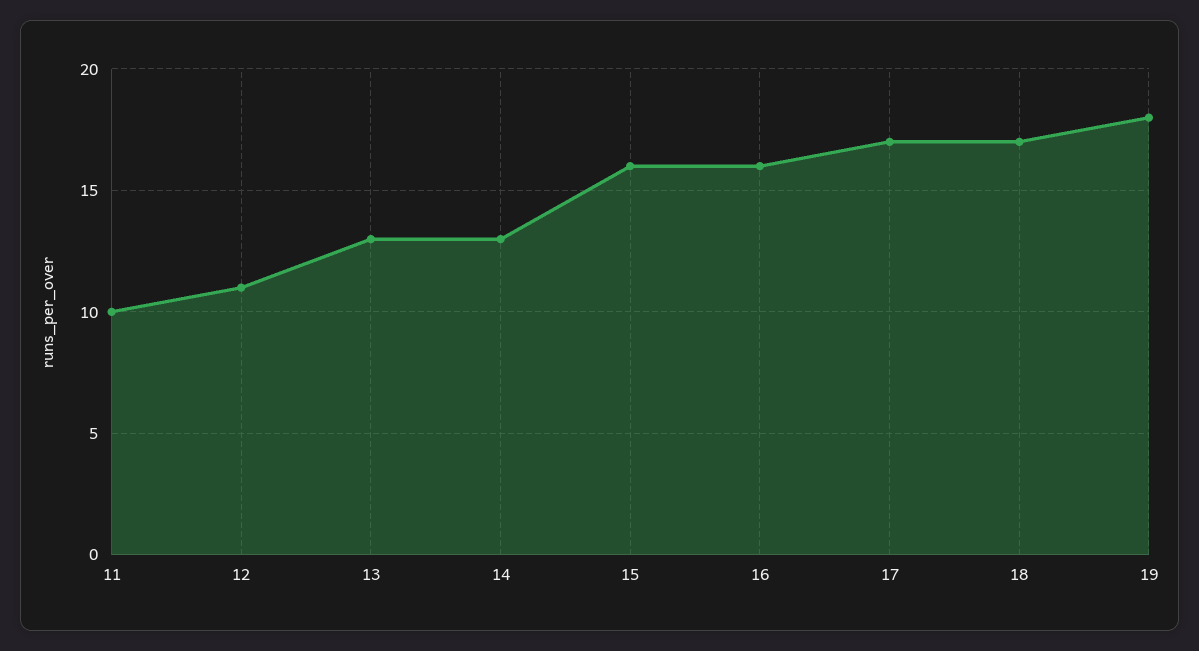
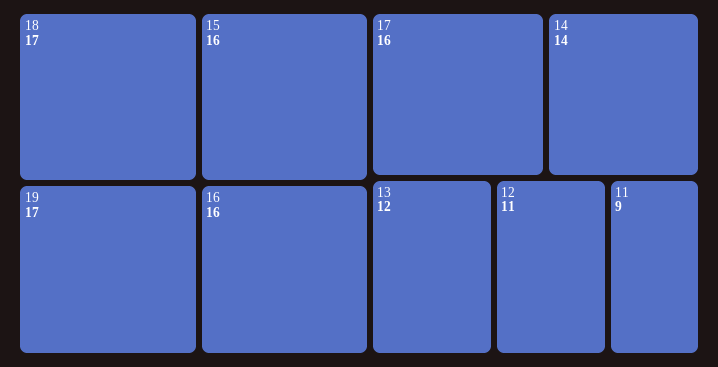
11: 10 -> 9
13: 13 -> 12
14: 13 -> 14
17: 17 -> 16
19: 18 -> 17

